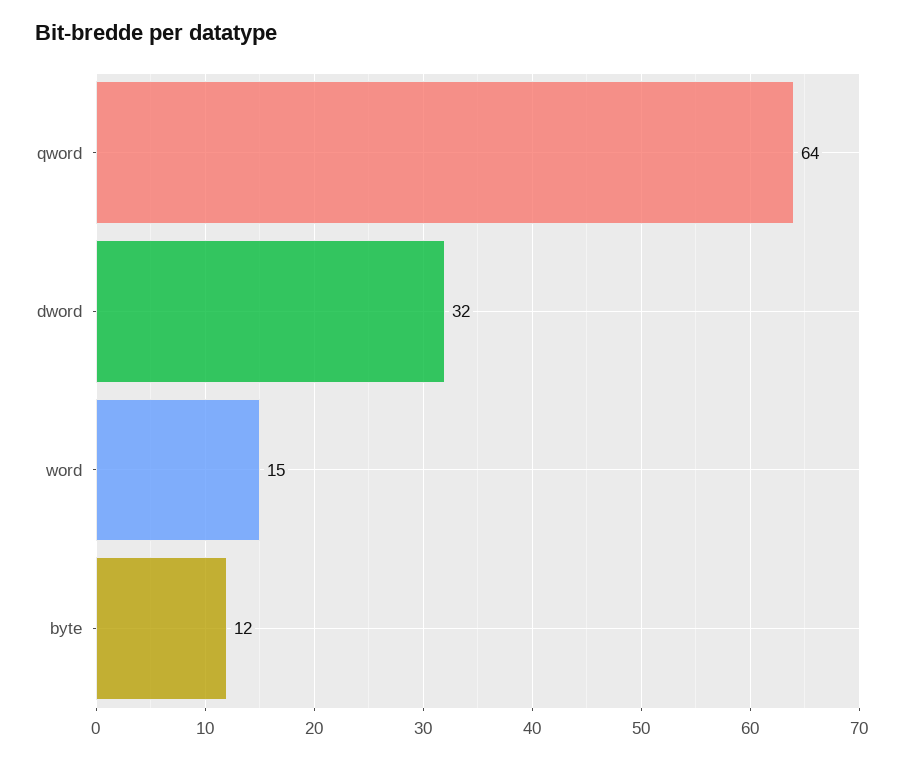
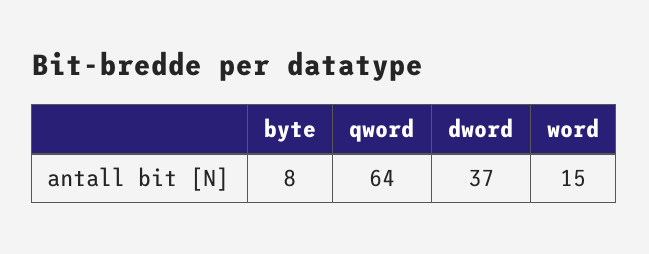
dword: 32 -> 37
byte: 12 -> 8

